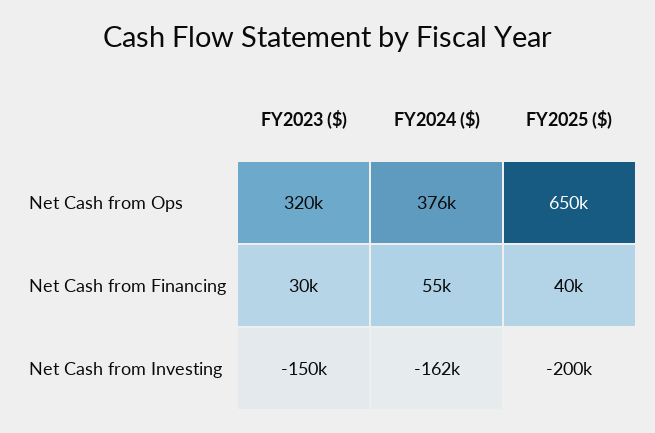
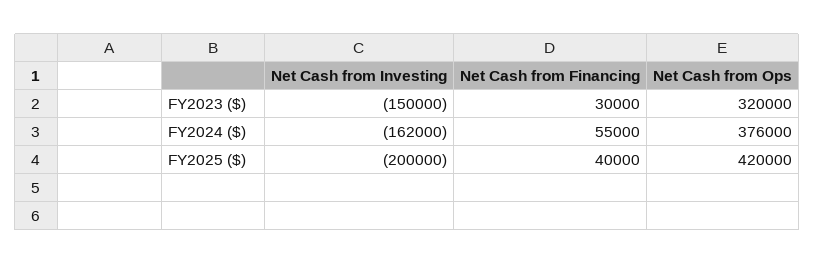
FY2025 ($), Net Cash from Ops: 650000 -> 420000

